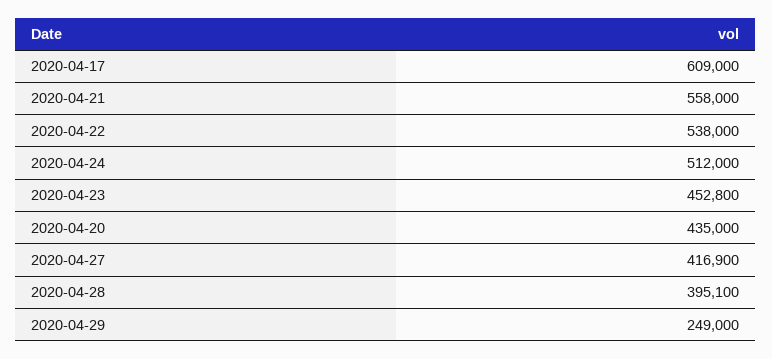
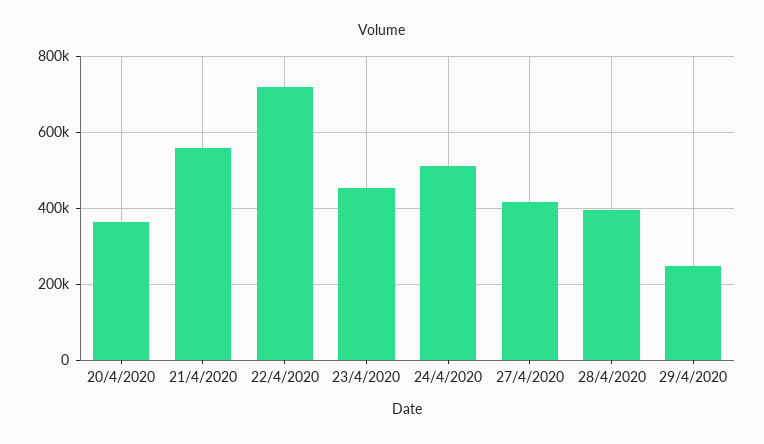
2020-04-17: 609000 -> none
2020-04-22: 538000 -> 720000
2020-04-20: 435000 -> 360000

